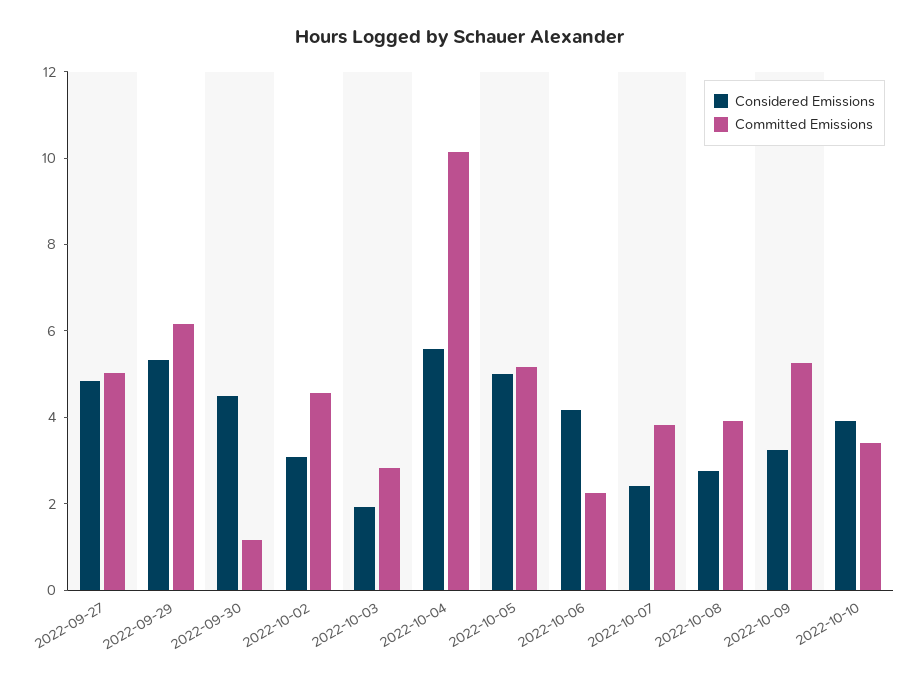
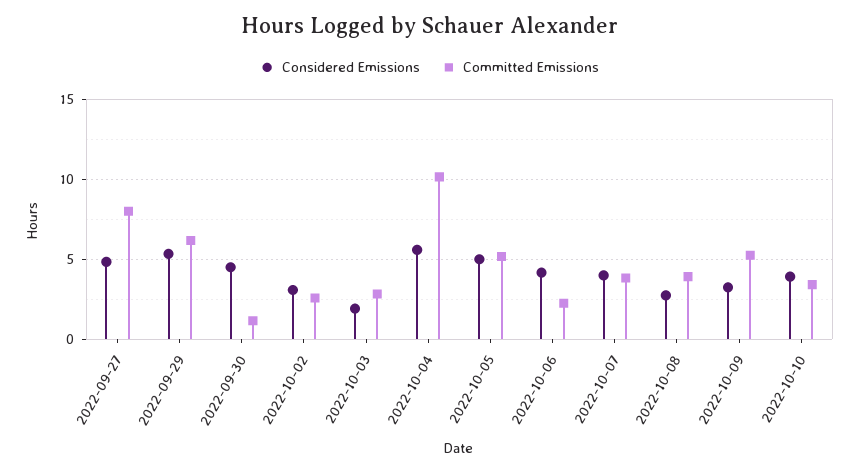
Committed Emissions, 2022-09-27: 5 -> 8
Committed Emissions, 2022-10-02: 4.5 -> 2.5
Considered Emissions, 2022-10-07: 2.5 -> 4

